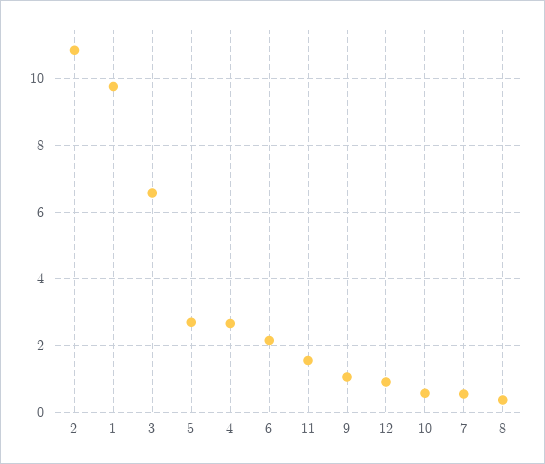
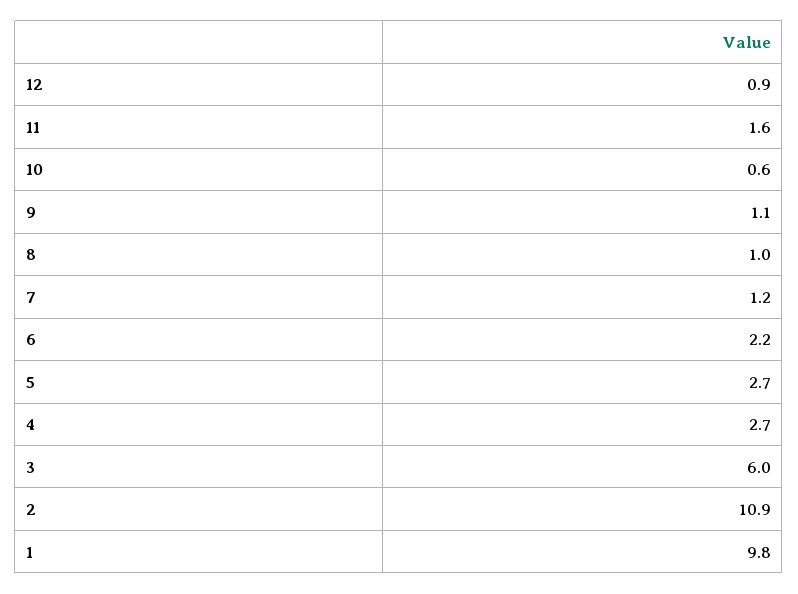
3: 6.6 -> 6
7: 0.6 -> 1.2
8: 0.4 -> 1

